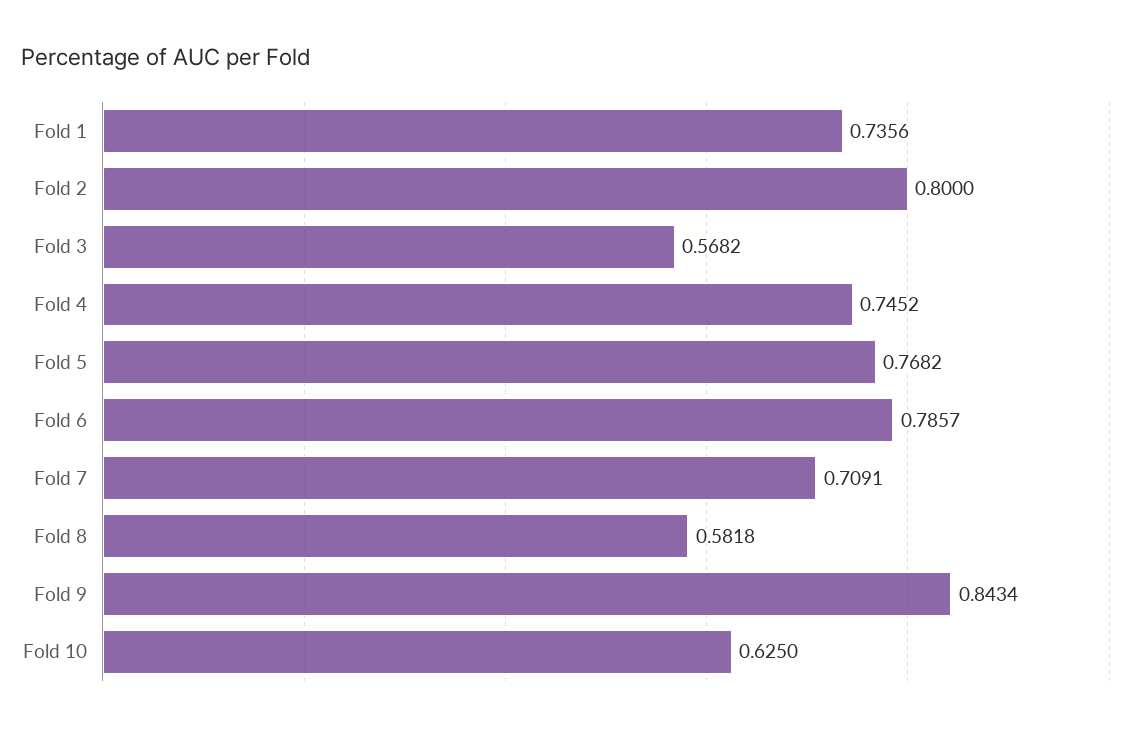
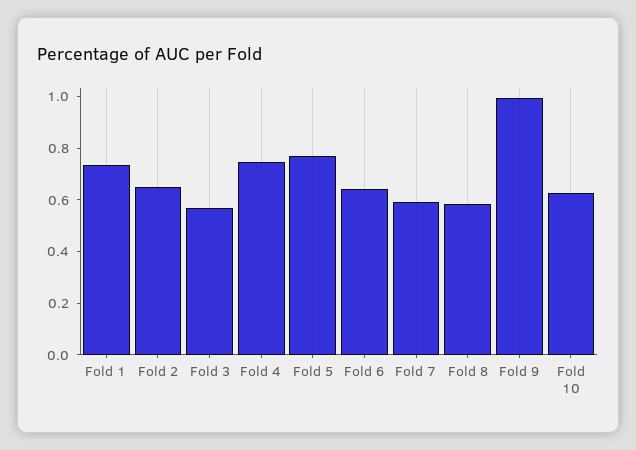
Fold 2: 0.8 -> 0.65
Fold 6: 0.7857 -> 0.65
Fold 7: 0.7091 -> 0.6
Fold 9: 0.8434 -> 1

